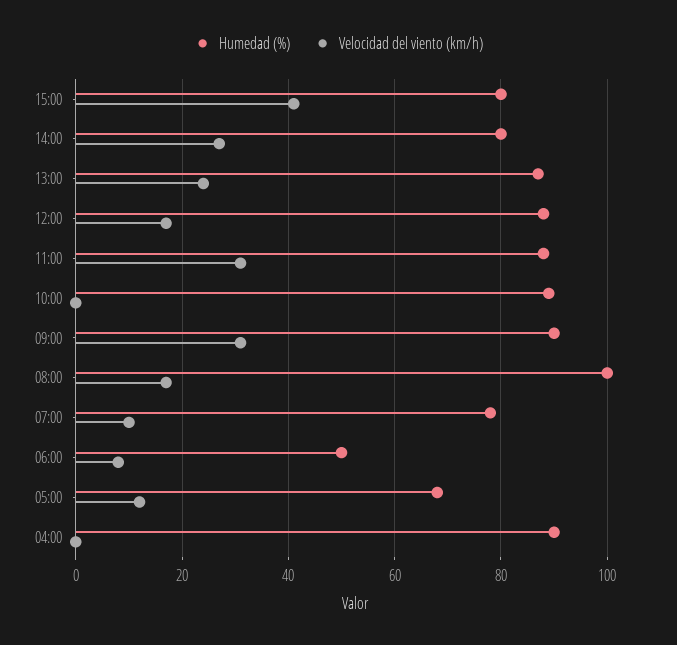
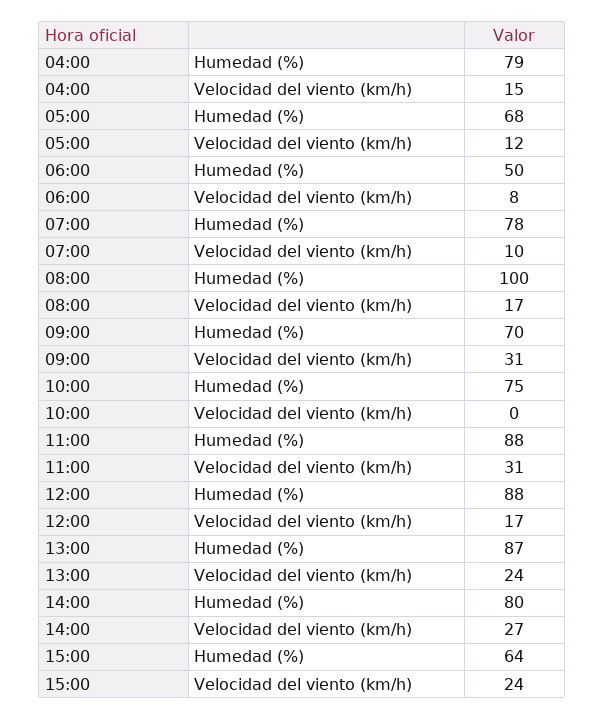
Humedad (%), 15:00: 80 -> 64
Velocidad del viento (km/h), 15:00: 40 -> 24
Humedad (%), 10:00: 90 -> 75
Humedad (%), 09:00: 90 -> 70
Humedad (%), 04:00: 90 -> 79
Velocidad del viento (km/h), 04:00: 0 -> 15

